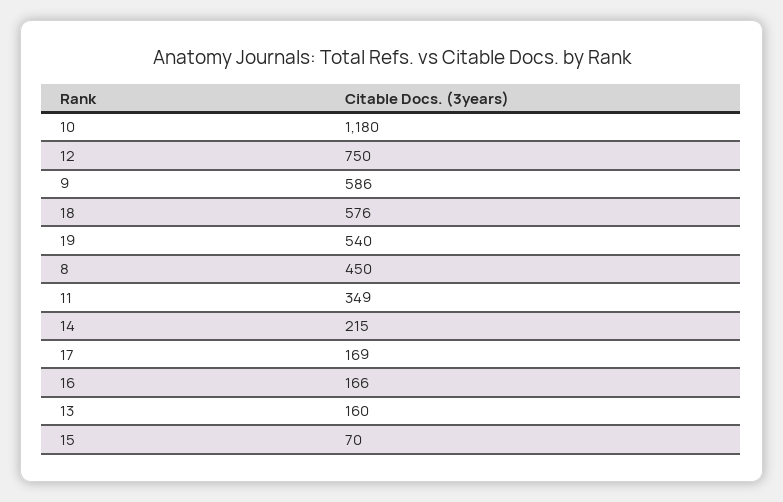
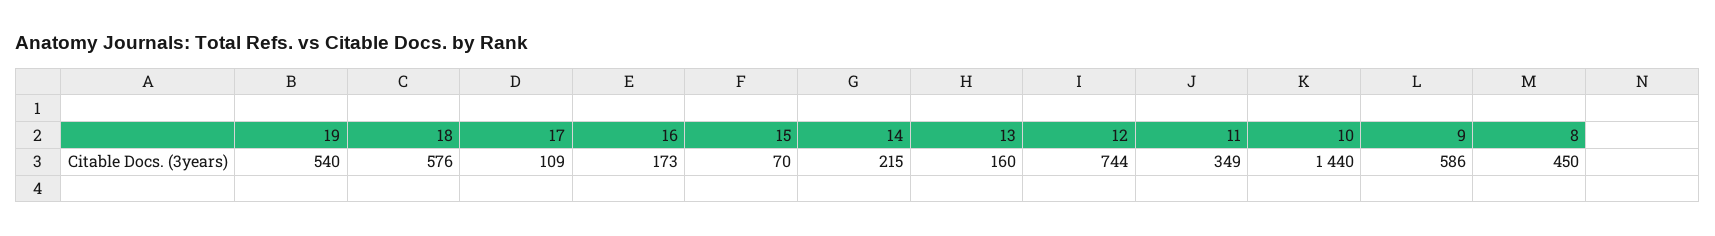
10: 1180 -> 1440
12: 750 -> 744
17: 169 -> 109
16: 166 -> 173

